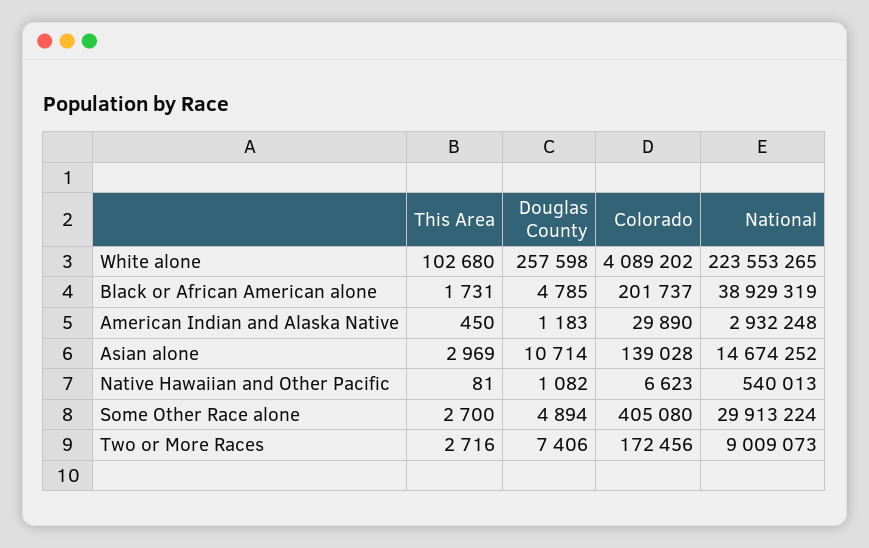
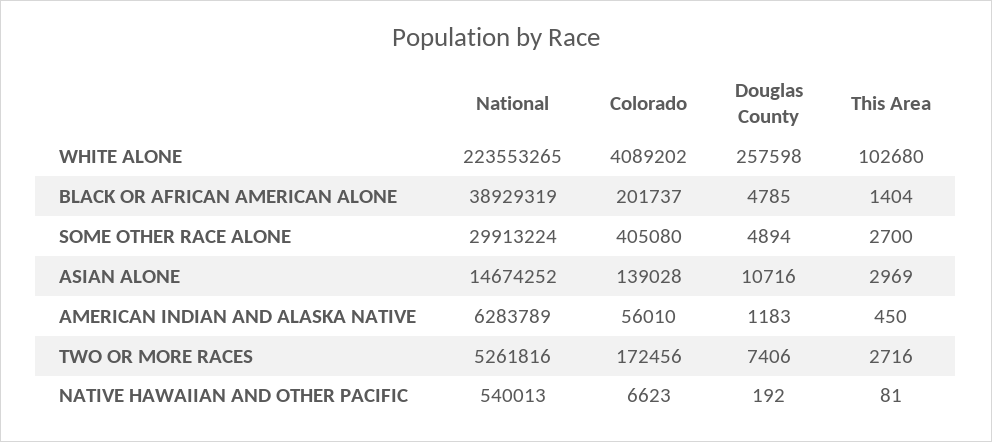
This Area, Black or African American alone: 1731 -> 1404
Colorado, American Indian and Alaska Native: 29890 -> 56010
National, American Indian and Alaska Native: 2932248 -> 6283789
Douglas County, Asian alone: 10714 -> 10716
Douglas County, Native Hawaiian and Other Pacific: 1082 -> 192
National, Two or More Races: 9009073 -> 5261816

